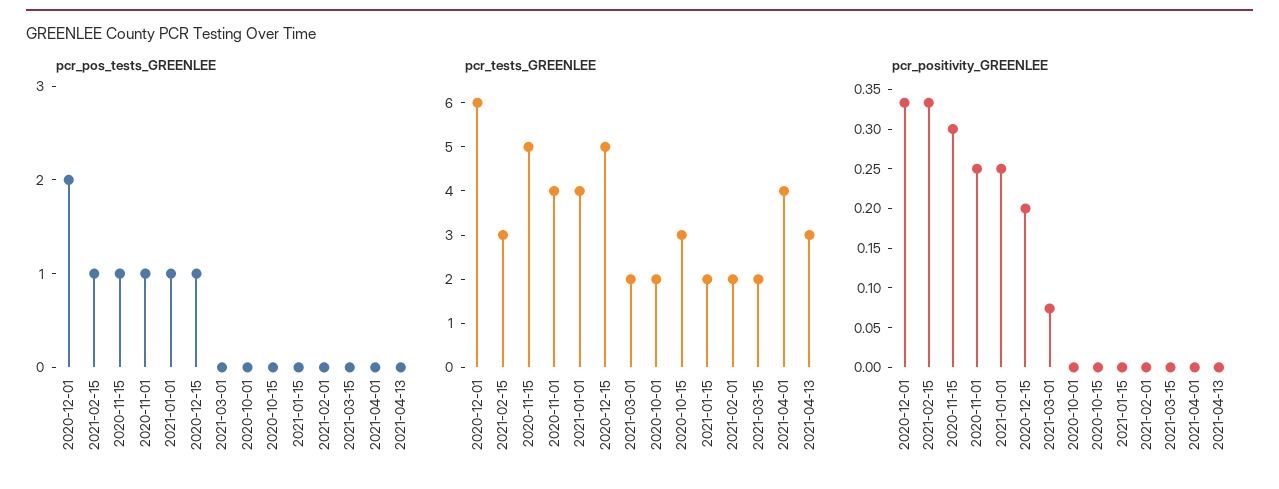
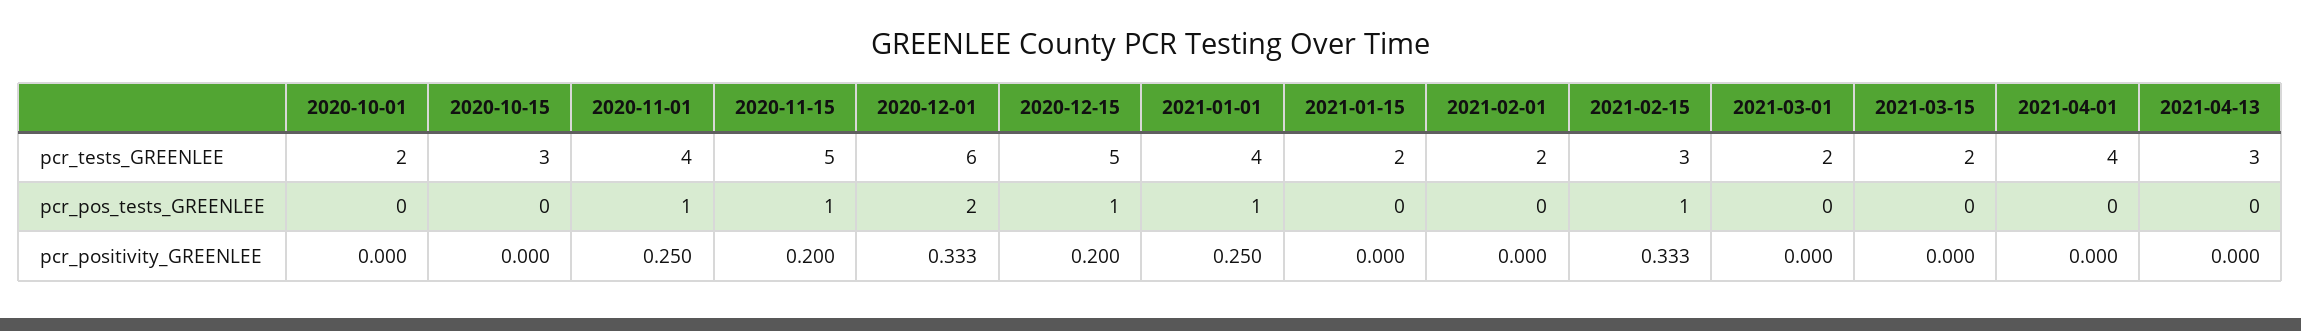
pcr_positivity_GREENLEE, 2020-11-15: 0.3 -> 0.2
pcr_positivity_GREENLEE, 2021-03-01: 0.075 -> 0

